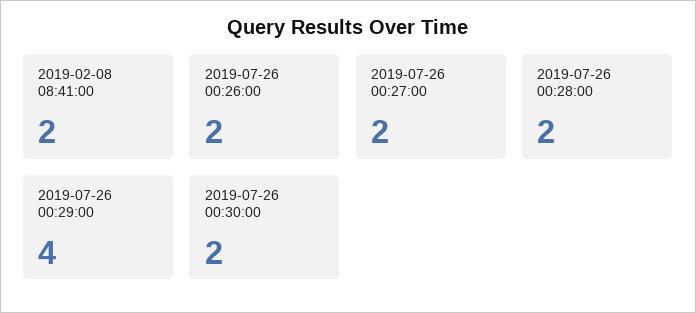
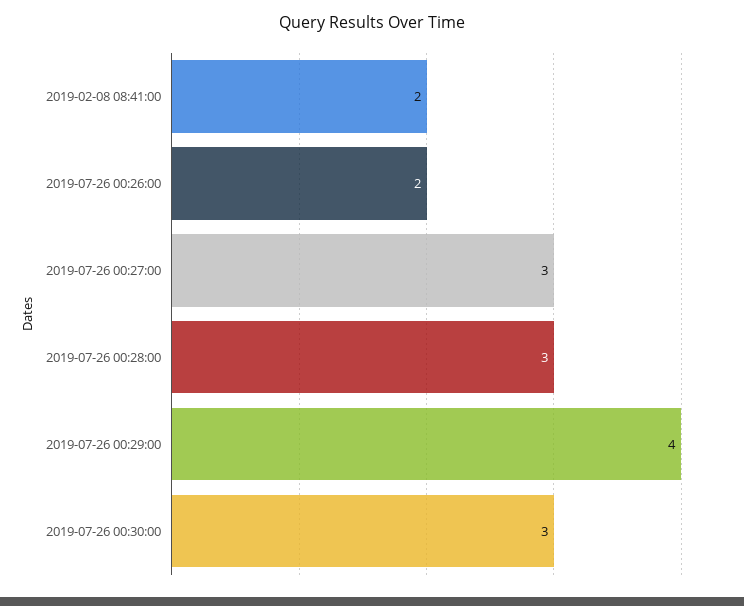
2019-07-26 00:27:00: 2 -> 3
2019-07-26 00:28:00: 2 -> 3
2019-07-26 00:30:00: 2 -> 3

